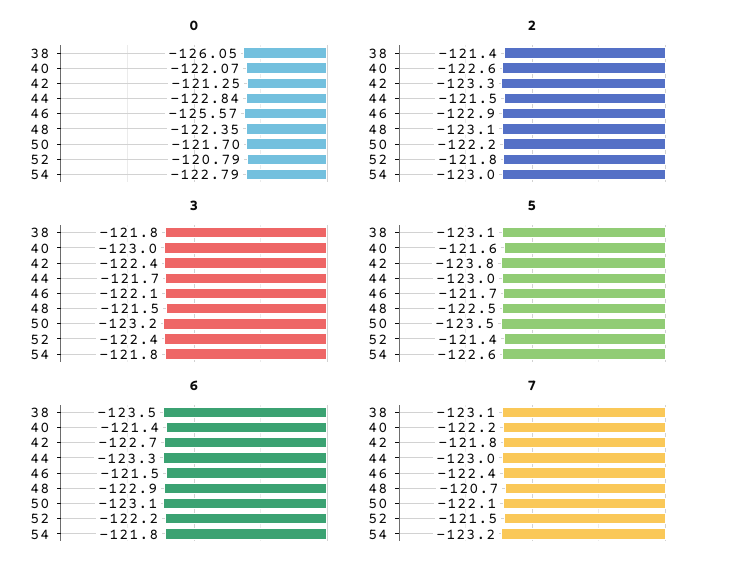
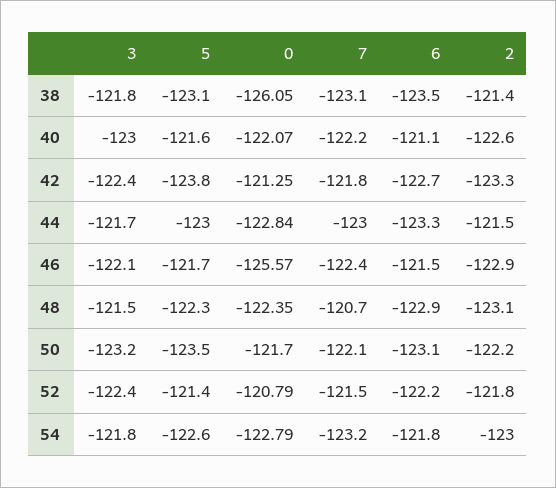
5, 48: -122.5 -> -122.3
6, 40: -121.4 -> -121.1

